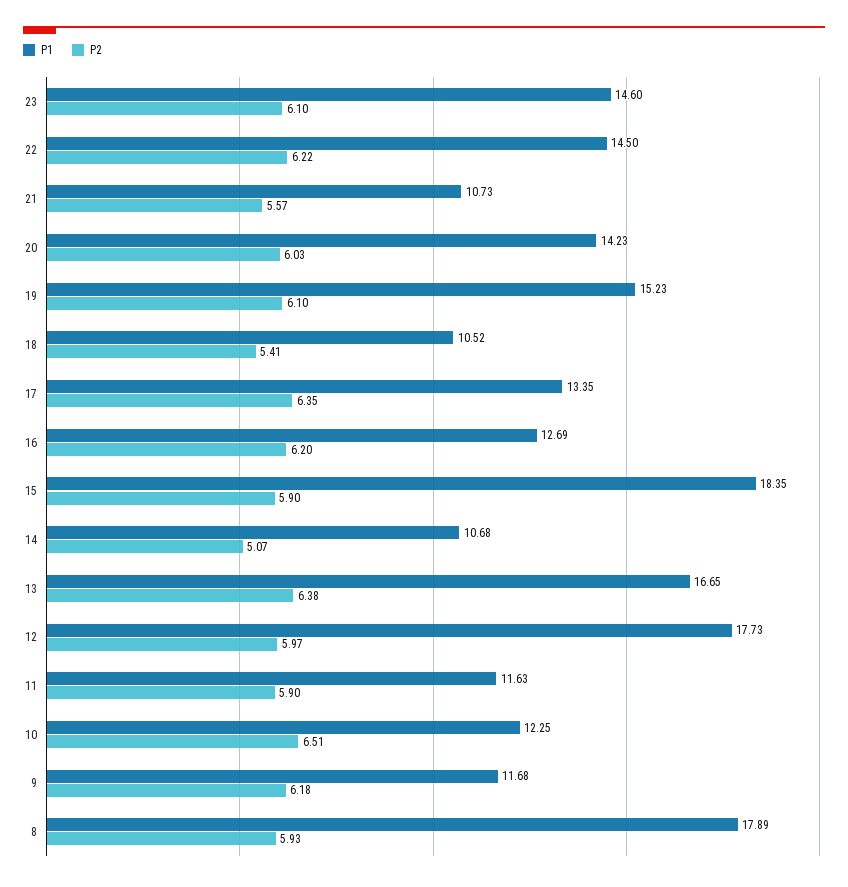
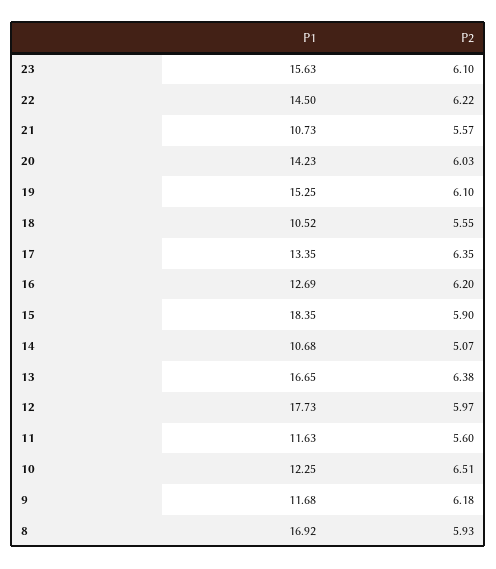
P1, 23: 14.6 -> 15.63
P1, 19: 15.23 -> 15.25
P2, 18: 5.41 -> 5.55
P2, 11: 5.9 -> 5.6
P1, 8: 17.89 -> 16.92

